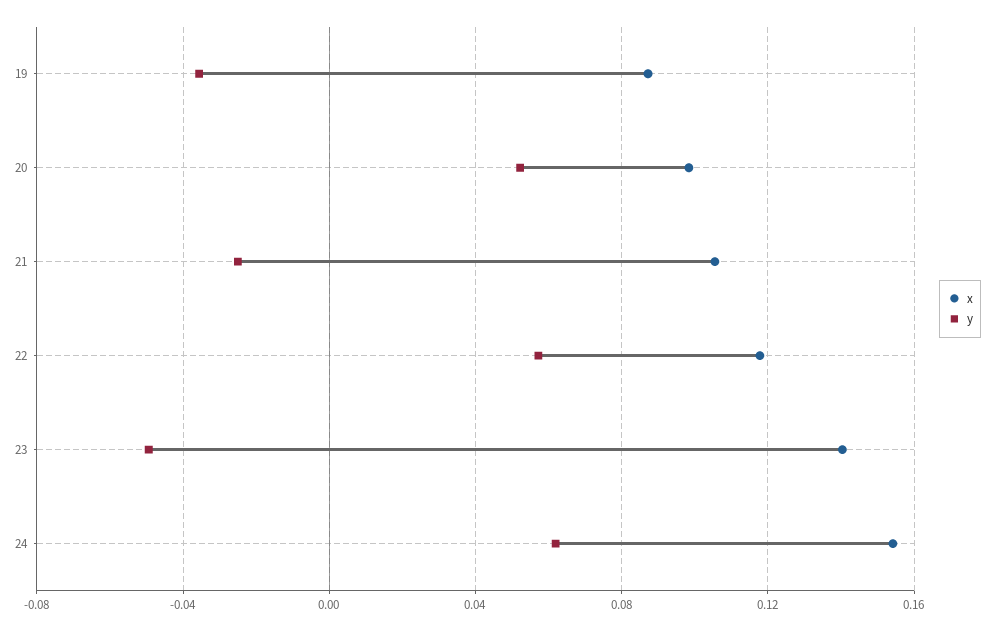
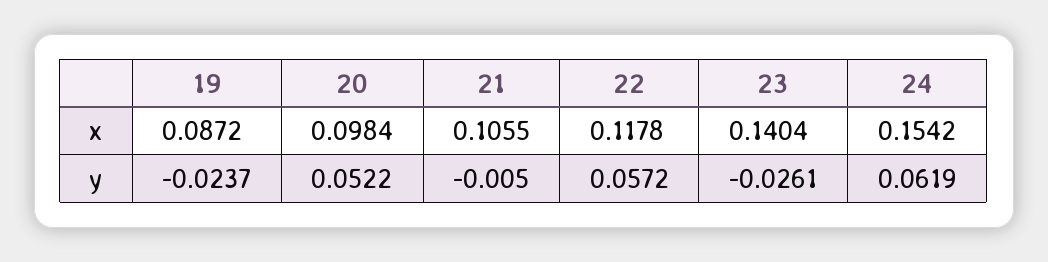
y, 19: -0.035 -> -0.0237
y, 21: -0.025 -> -0.005
y, 23: -0.05 -> -0.0261

